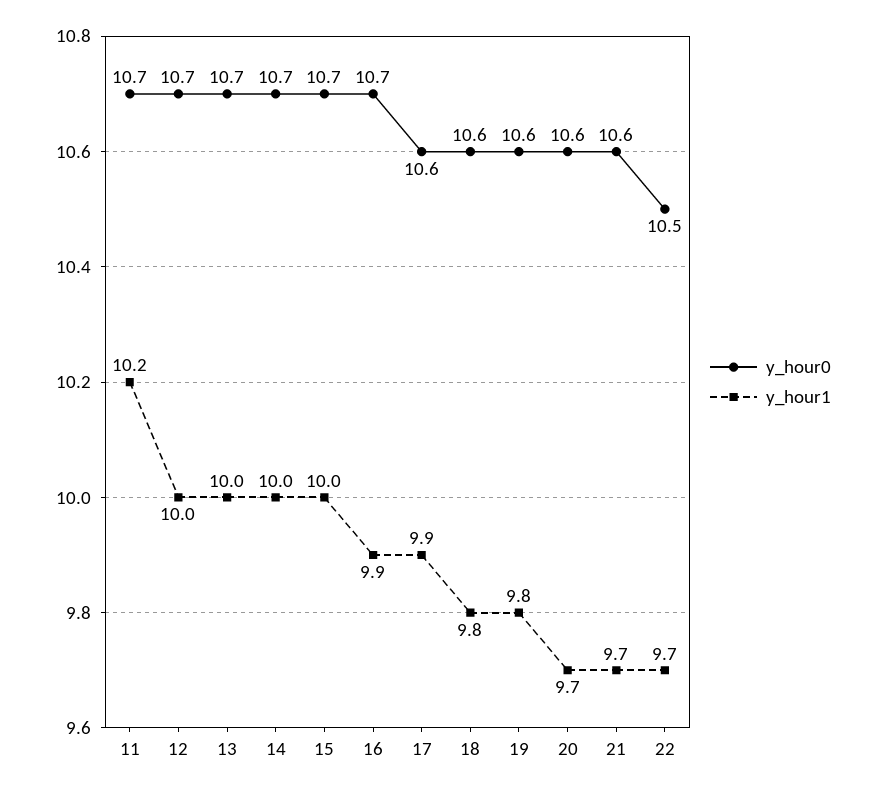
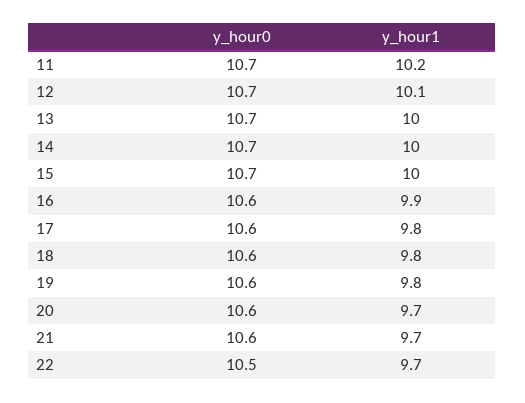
y_hour1, 12: 10 -> 10.1
y_hour0, 16: 10.7 -> 10.6
y_hour1, 17: 9.9 -> 9.8

